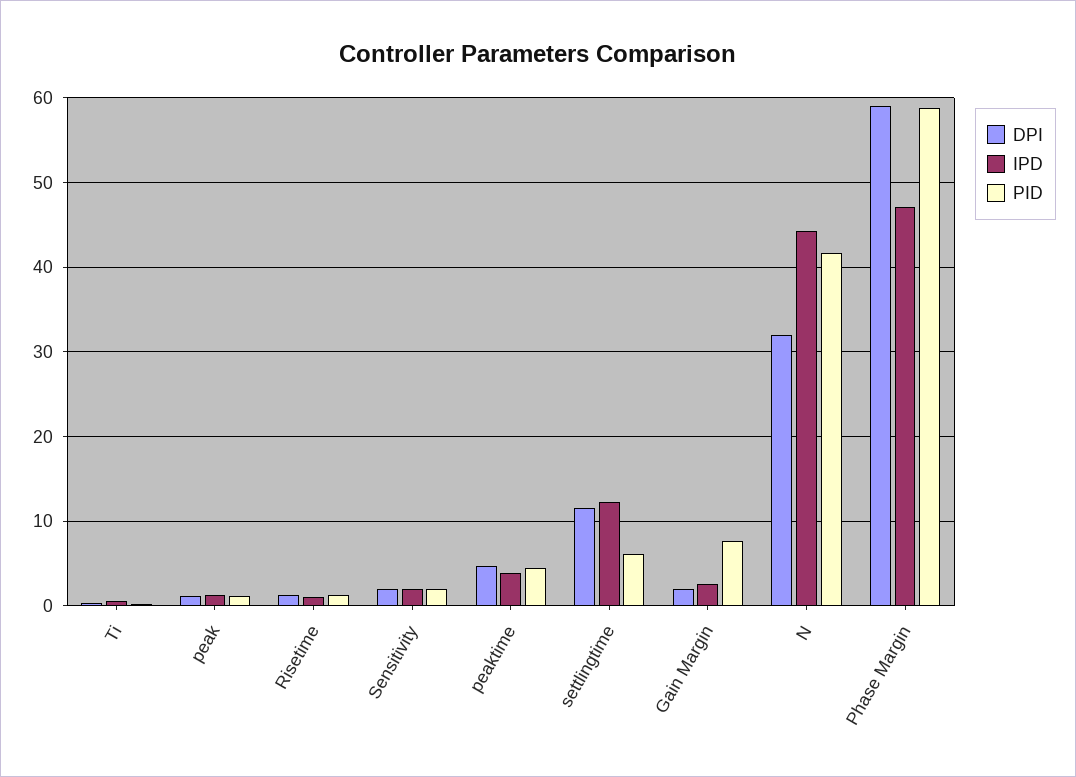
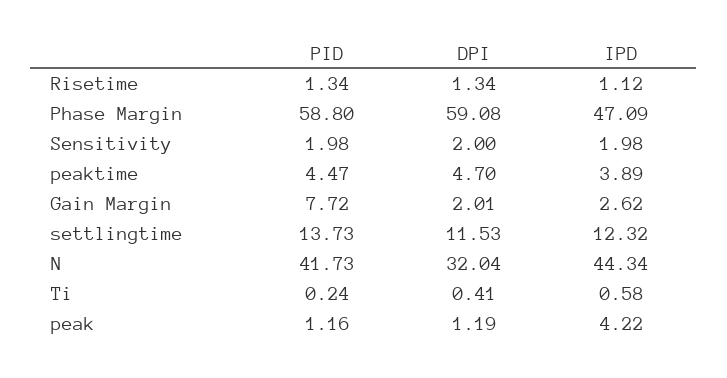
IPD, peak: 1 -> 4.22
PID, settlingtime: 6 -> 13.73

